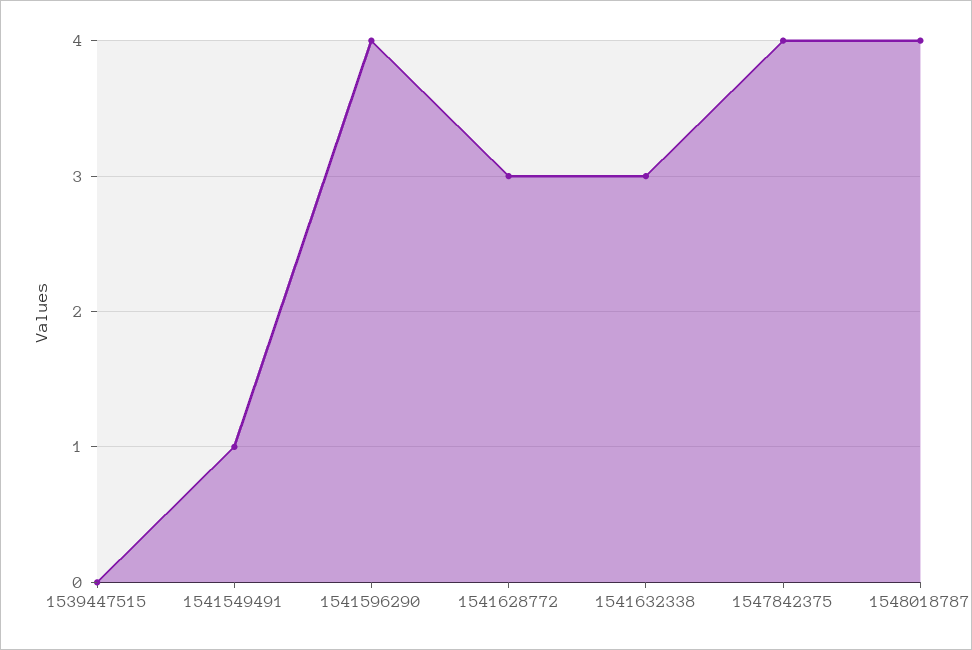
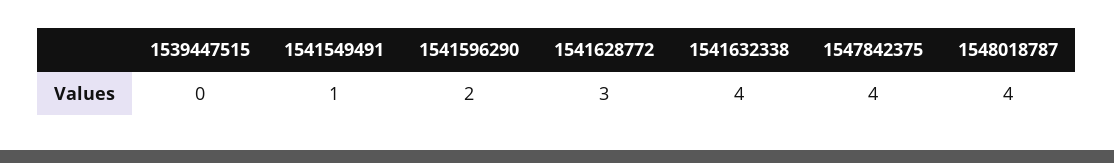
1541596290: 4 -> 2
1541632338: 3 -> 4

